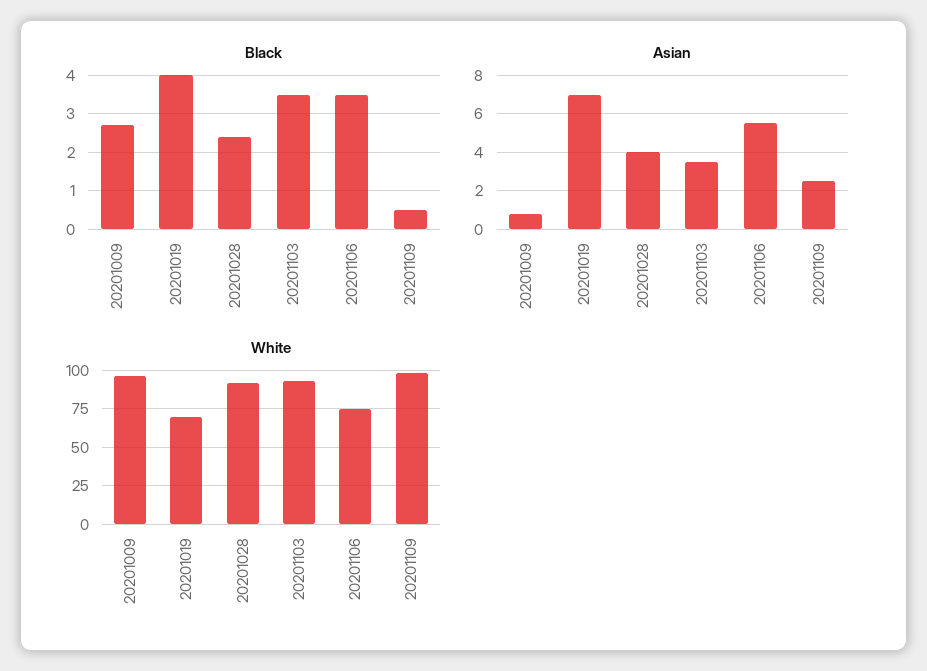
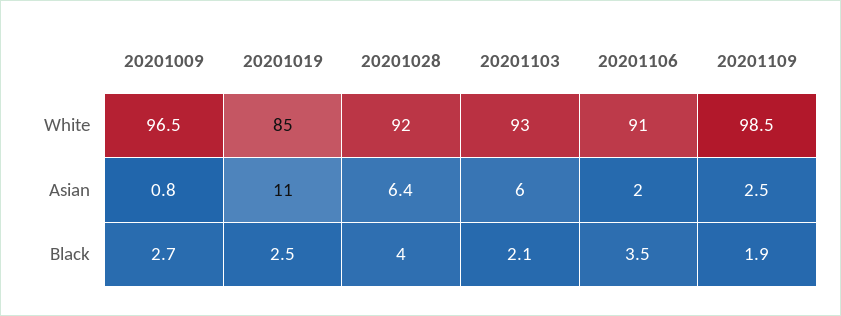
Black, 20201019: 4 -> 2.5
Black, 20201028: 2.5 -> 4
Black, 20201103: 3.5 -> 2.1
Black, 20201109: 0.5 -> 1.9
Asian, 20201019: 7 -> 11
Asian, 20201028: 4 -> 6.4
Asian, 20201103: 3.5 -> 6
Asian, 20201106: 5.5 -> 2
White, 20201019: 70 -> 85
White, 20201106: 75 -> 91

